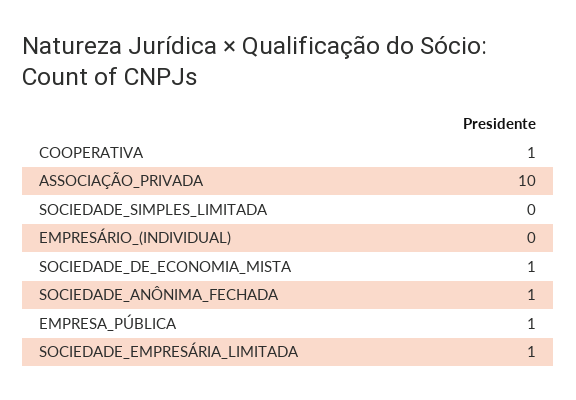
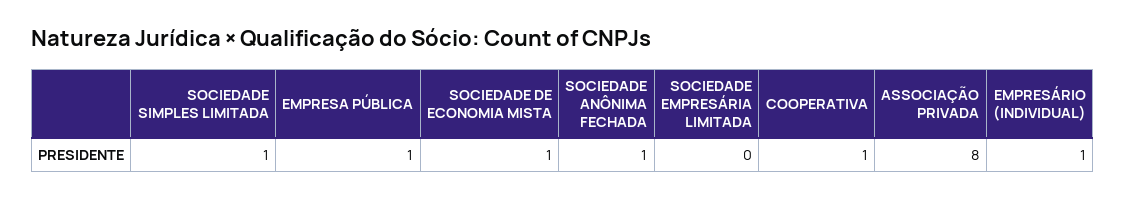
ASSOCIAÇÃO_PRIVADA: 10 -> 8
SOCIEDADE_SIMPLES_LIMITADA: 0 -> 1
EMPRESÁRIO_(INDIVIDUAL): 0 -> 1
SOCIEDADE_EMPRESÁRIA_LIMITADA: 1 -> 0

